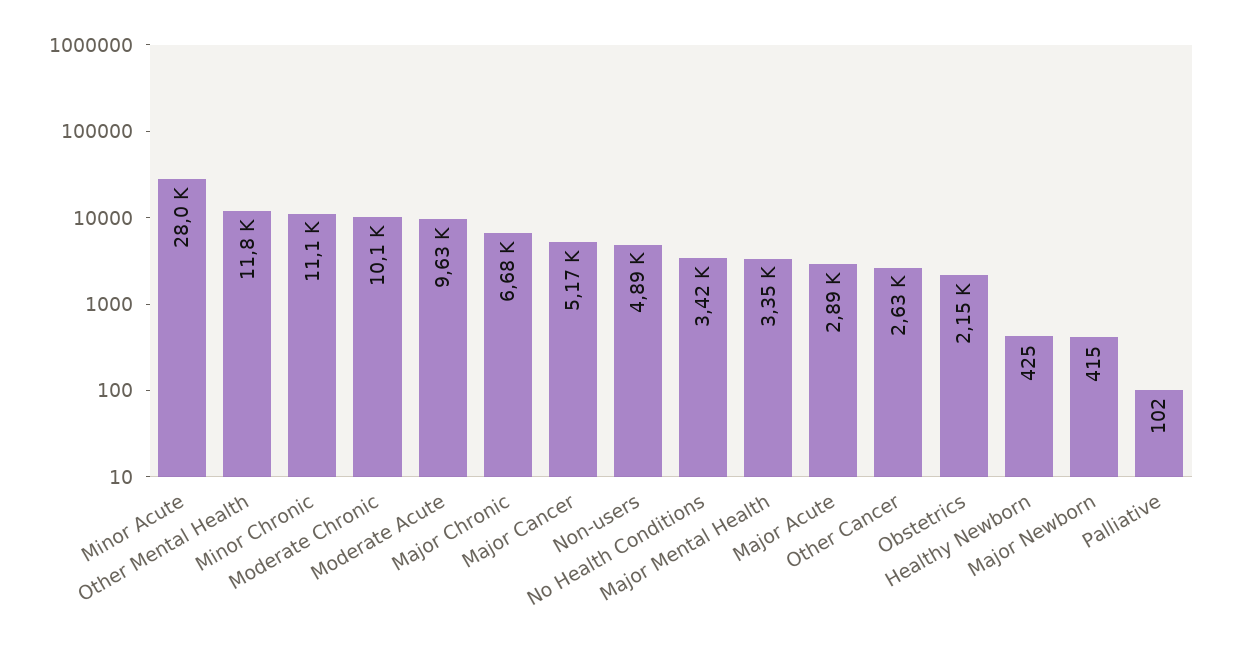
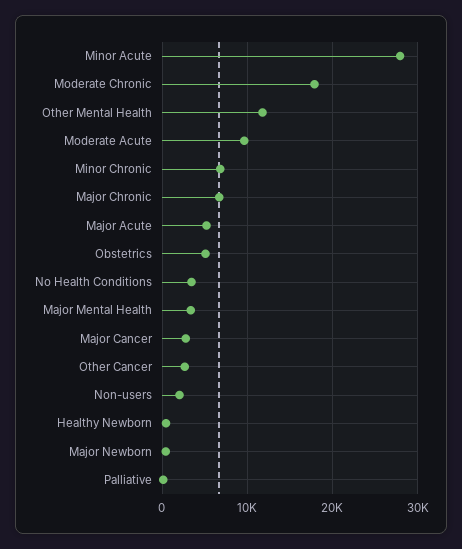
Minor Chronic: 11100 -> 7000
Moderate Chronic: 10100 -> 18000
Major Cancer: 5170 -> 3000
Non-users: 4890 -> 2000
Major Acute: 2890 -> 5000
Obstetrics: 2150 -> 5000

